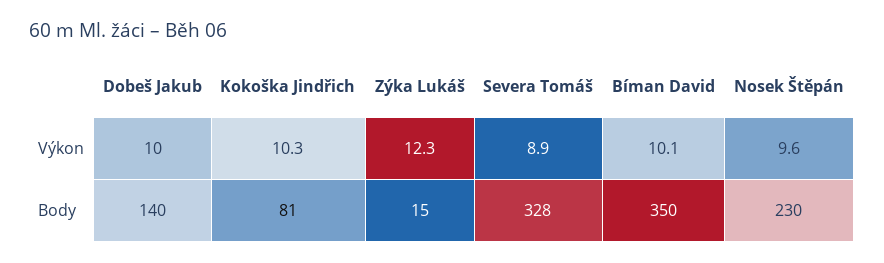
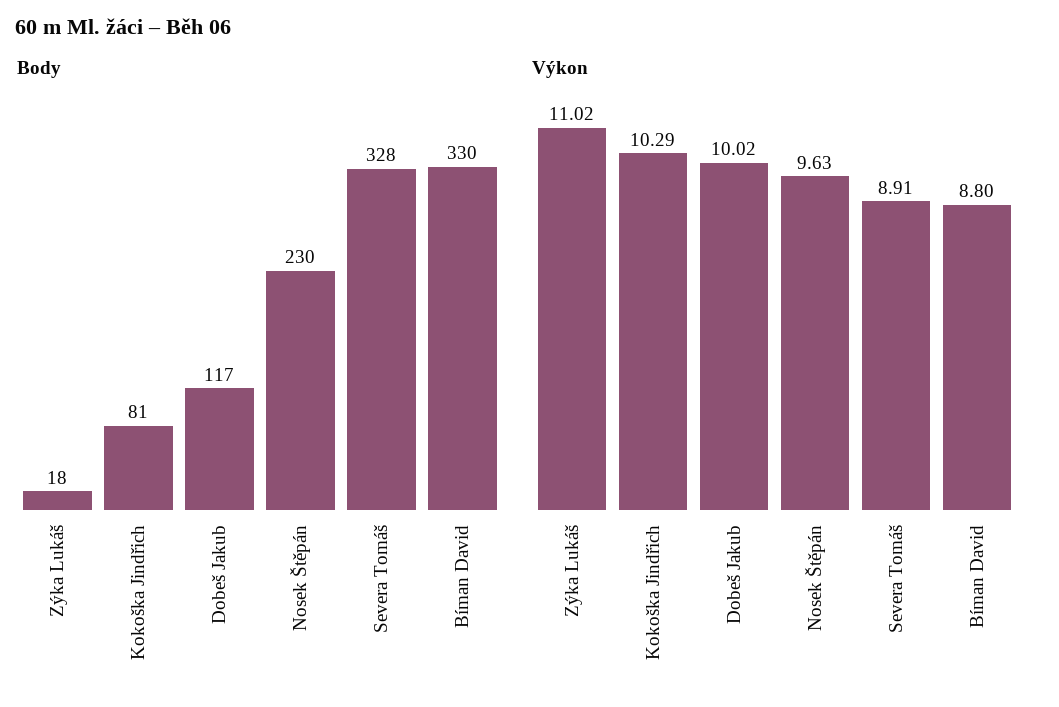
Výkon, Zýka Lukáš: 12.3 -> 11.02
Výkon, Bíman David: 10.1 -> 8.8
Body, Dobeš Jakub: 140 -> 117
Body, Zýka Lukáš: 15 -> 18
Body, Bíman David: 350 -> 330

